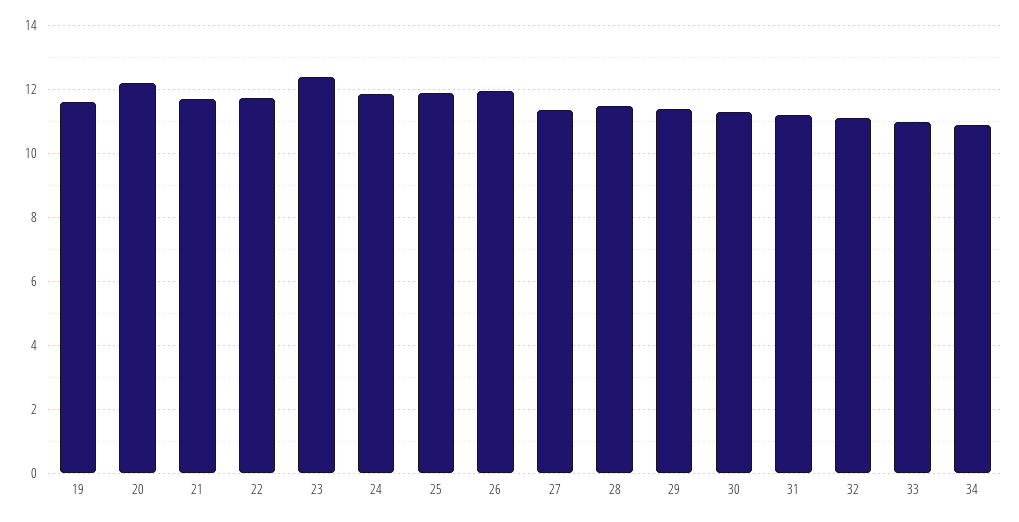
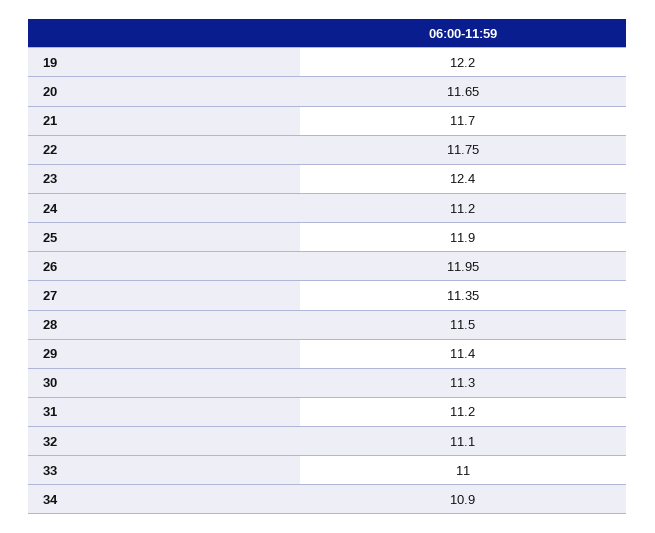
19: 11.6 -> 12.2
20: 12.2 -> 11.65
24: 11.8 -> 11.2

